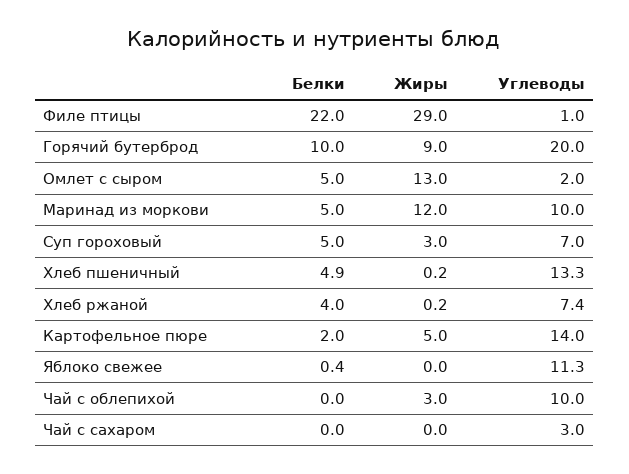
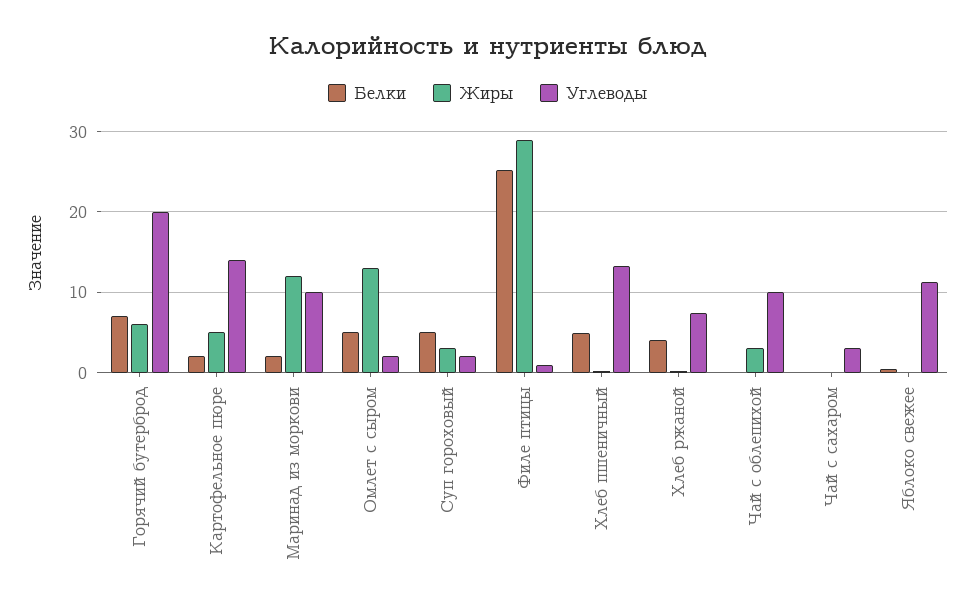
Белки, Филе птицы: 22 -> 25
Белки, Горячий бутерброд: 10 -> 7
Жиры, Горячий бутерброд: 9 -> 6
Белки, Маринад из моркови: 5 -> 2
Углеводы, Суп гороховый: 7 -> 2

